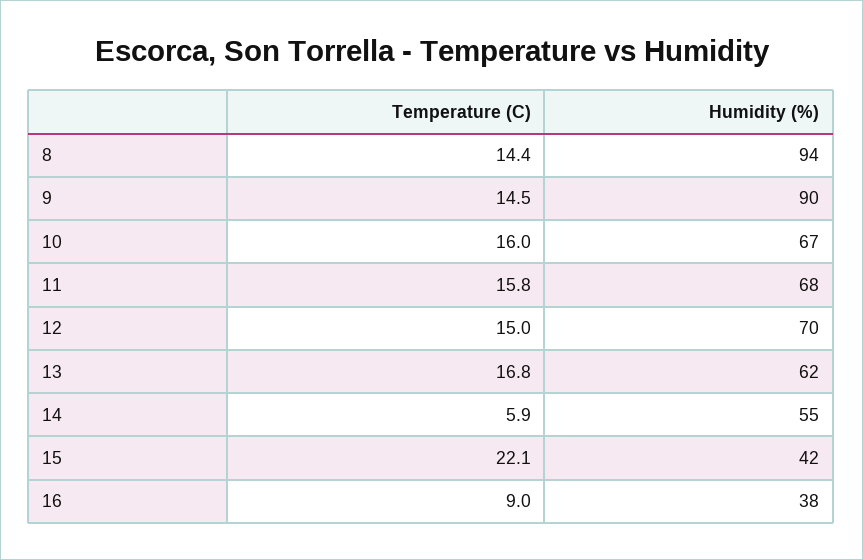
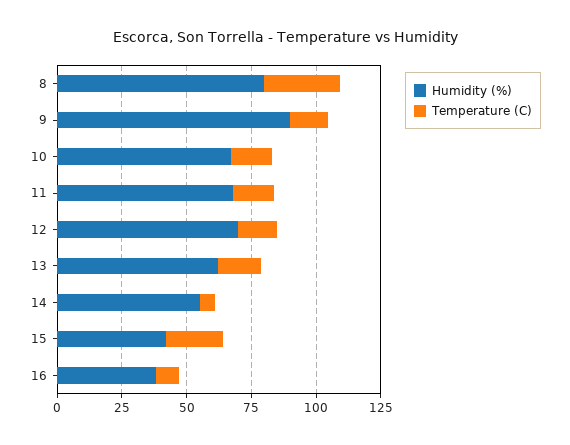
Temperature (C), 8: 14.4 -> 30
Humidity (%), 8: 94 -> 80

